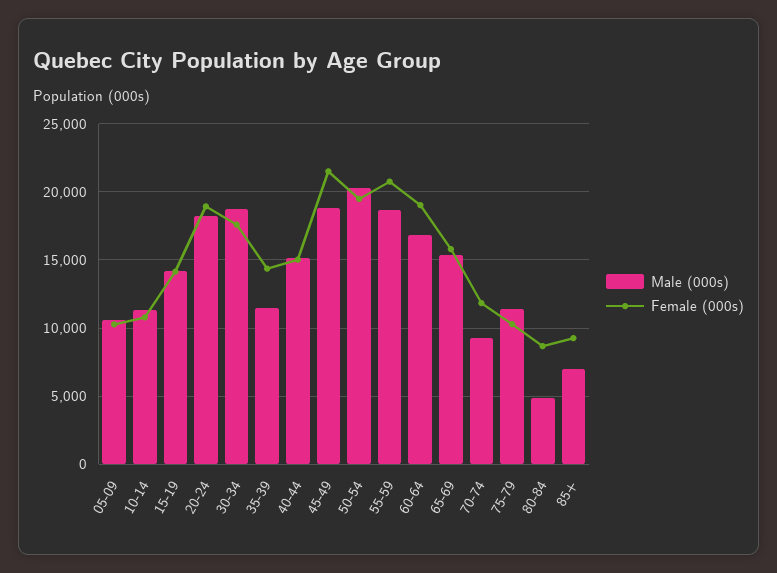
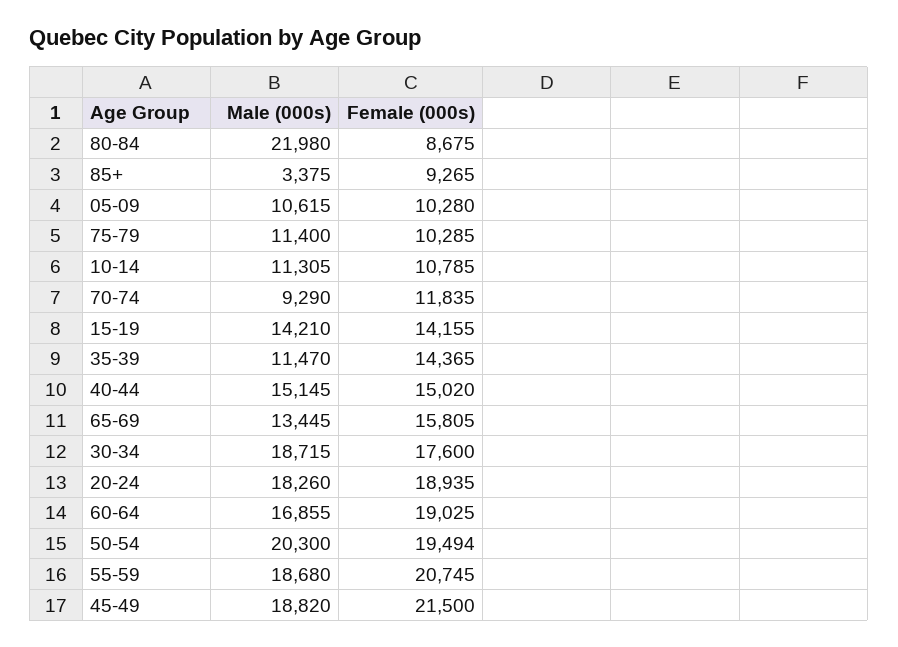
Male (000s), 65-69: 15500 -> 13445
Male (000s), 80-84: 5000 -> 21980
Male (000s), 85+: 7000 -> 3375

